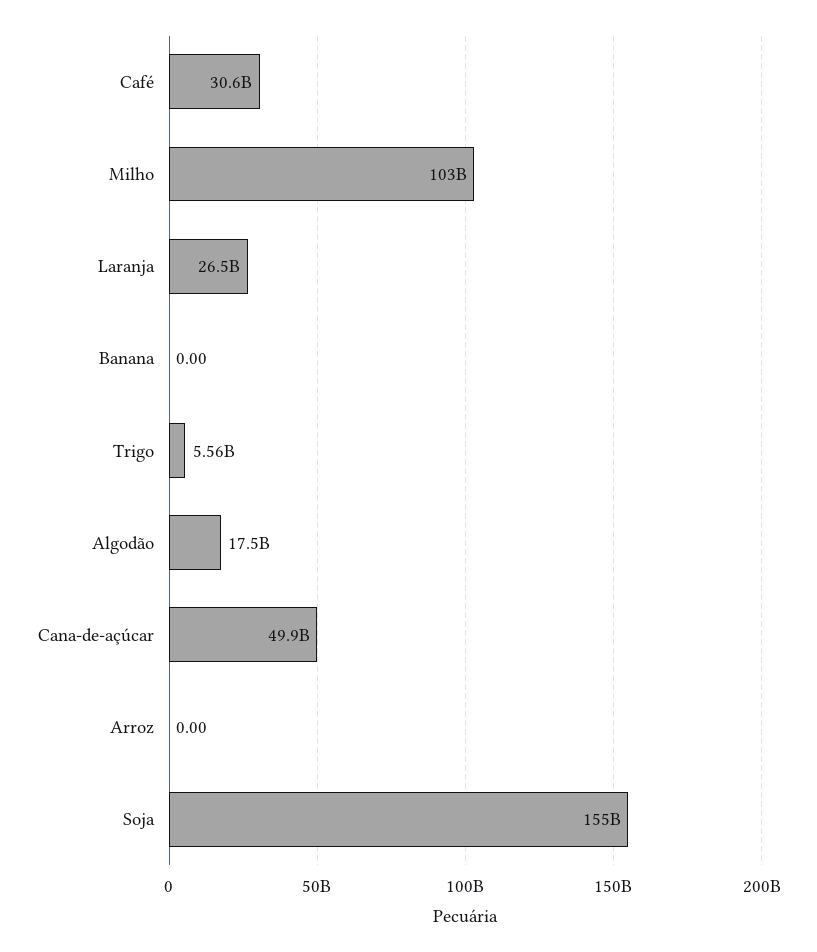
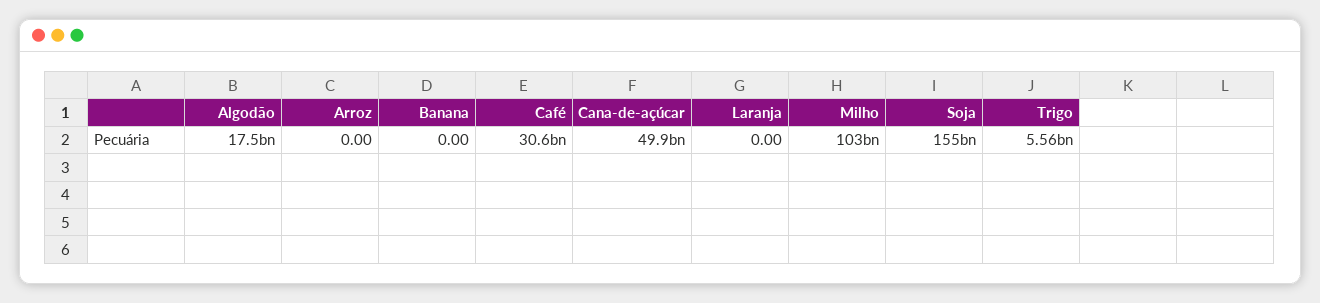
Laranja: 26500000000 -> 0

